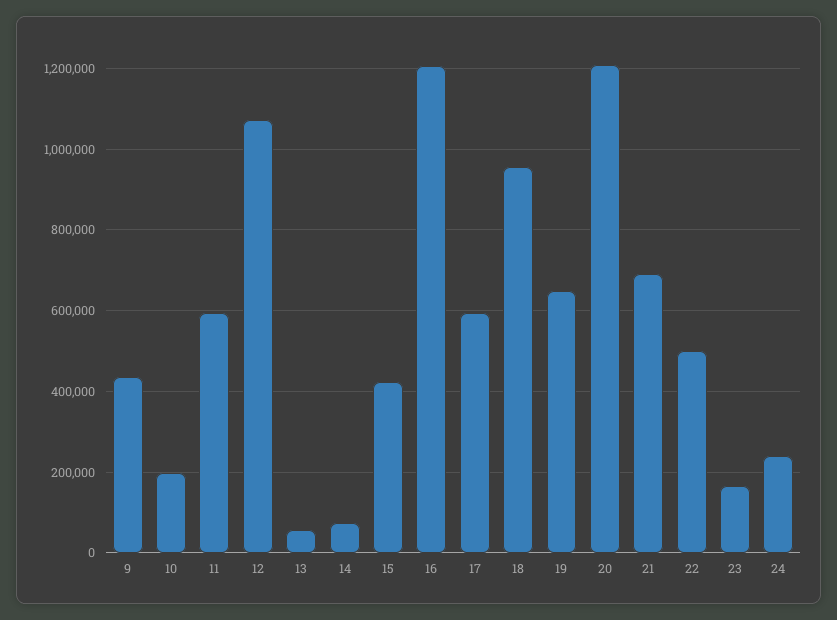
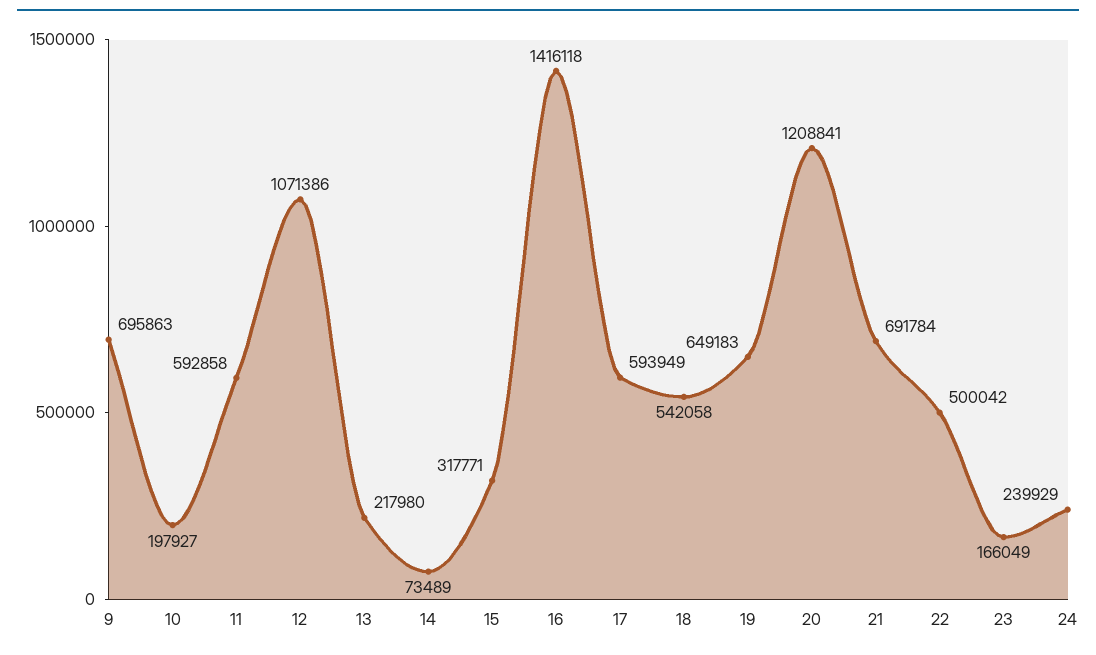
9: 440000 -> 695863
13: 60000 -> 217980
15: 420000 -> 317771
16: 1200000 -> 1416118
18: 960000 -> 542058

